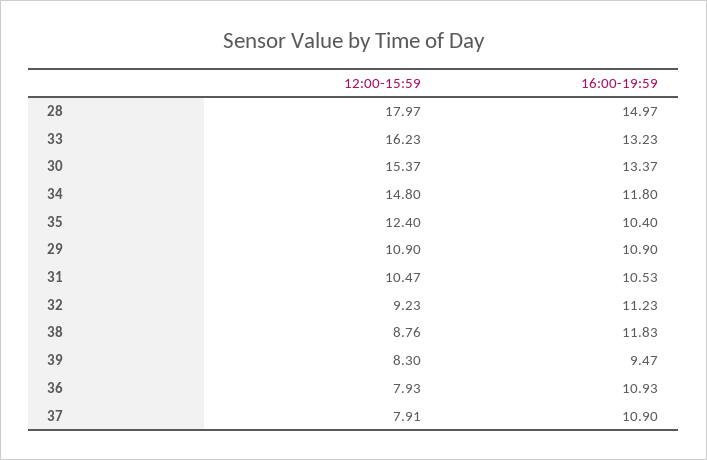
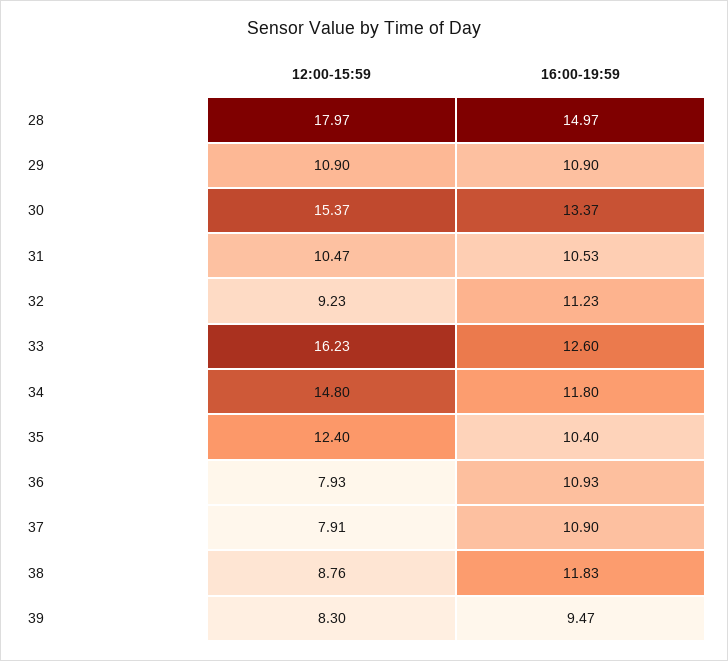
16:00-19:59, 33: 13.23 -> 12.6

